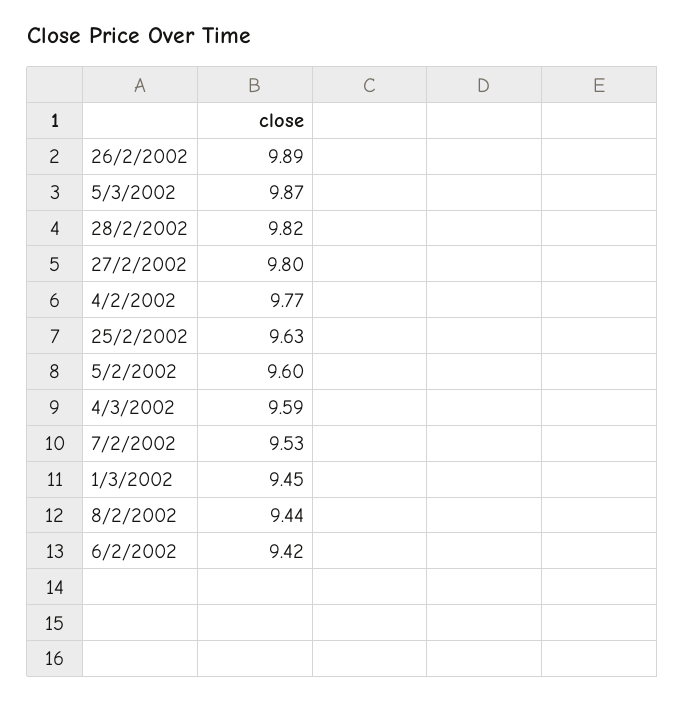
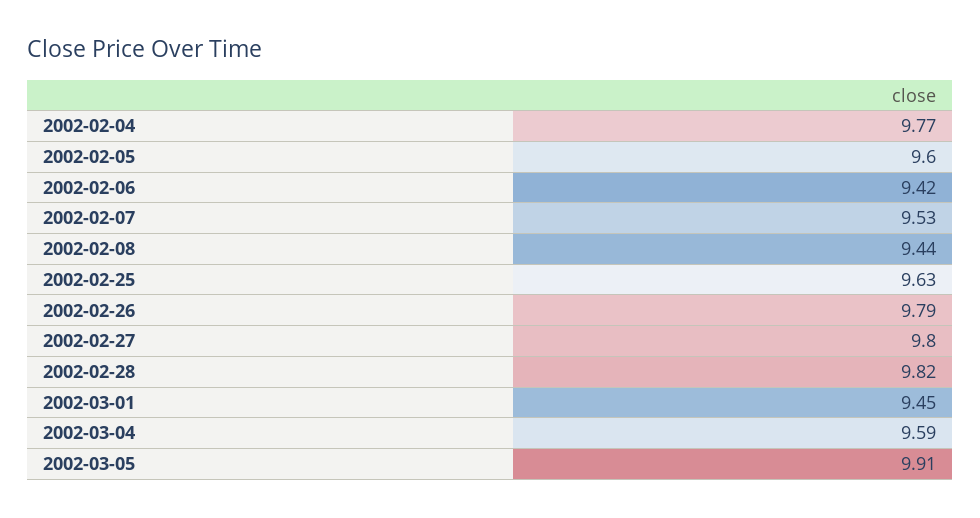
26/2/2002: 9.89 -> 9.79
5/3/2002: 9.87 -> 9.91

